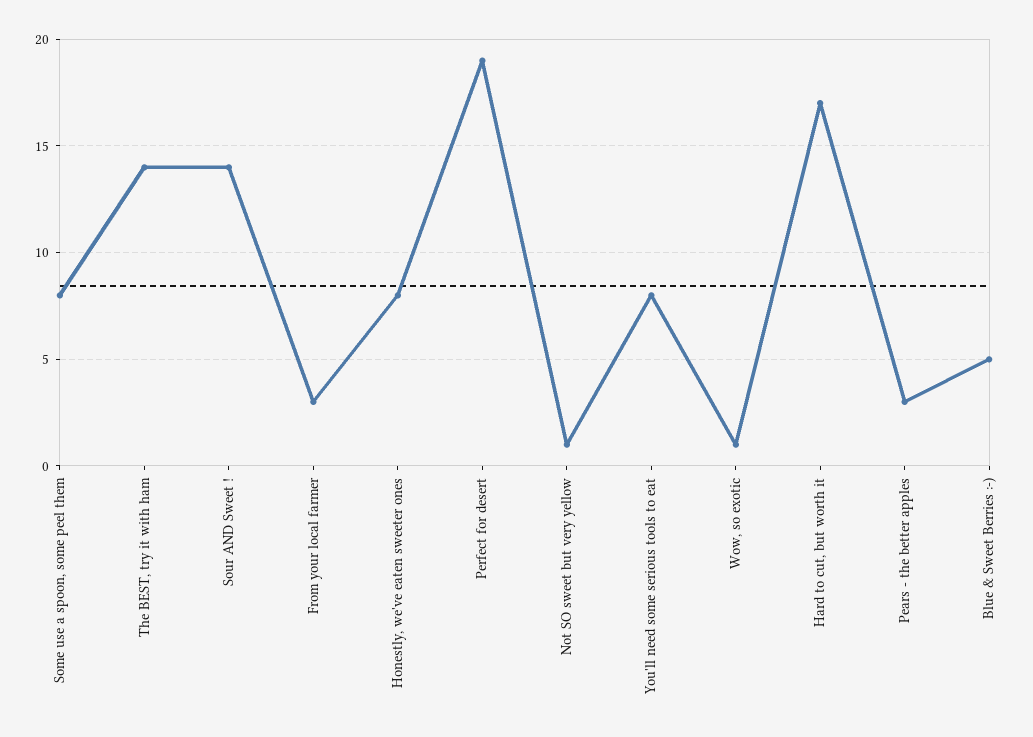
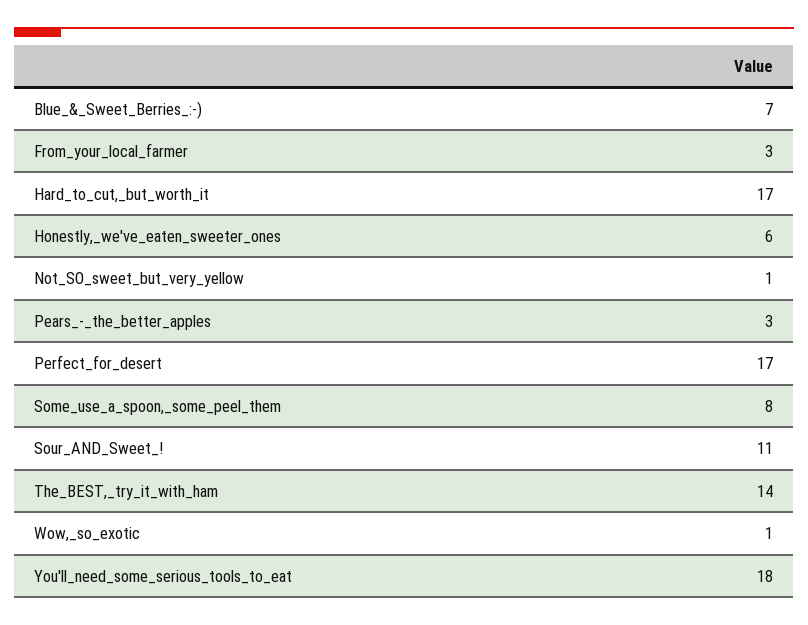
Sour AND Sweet !: 14 -> 11
Honestly, we've eaten sweeter ones: 8 -> 6
Perfect for desert: 19 -> 17
You'll need some serious tools to eat: 8 -> 18
Blue & Sweet Berries :-): 5 -> 7

